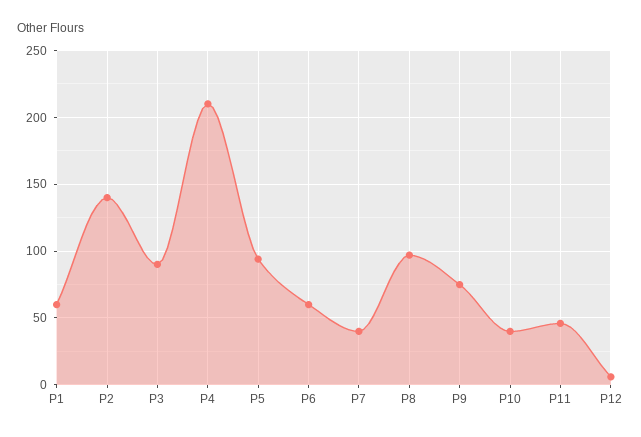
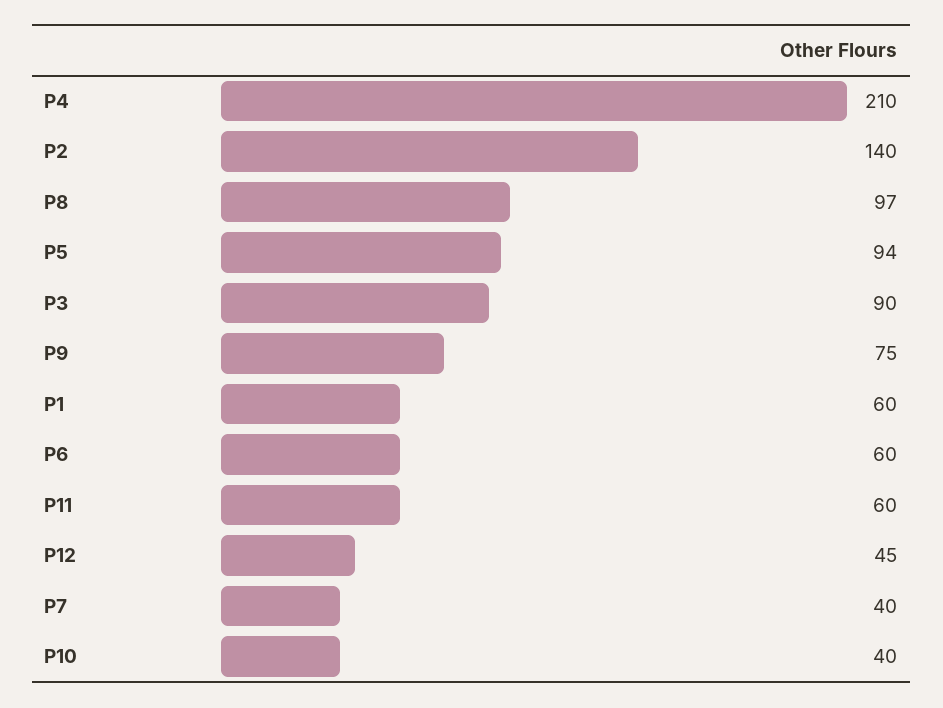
P11: 45 -> 60
P12: 5 -> 45

